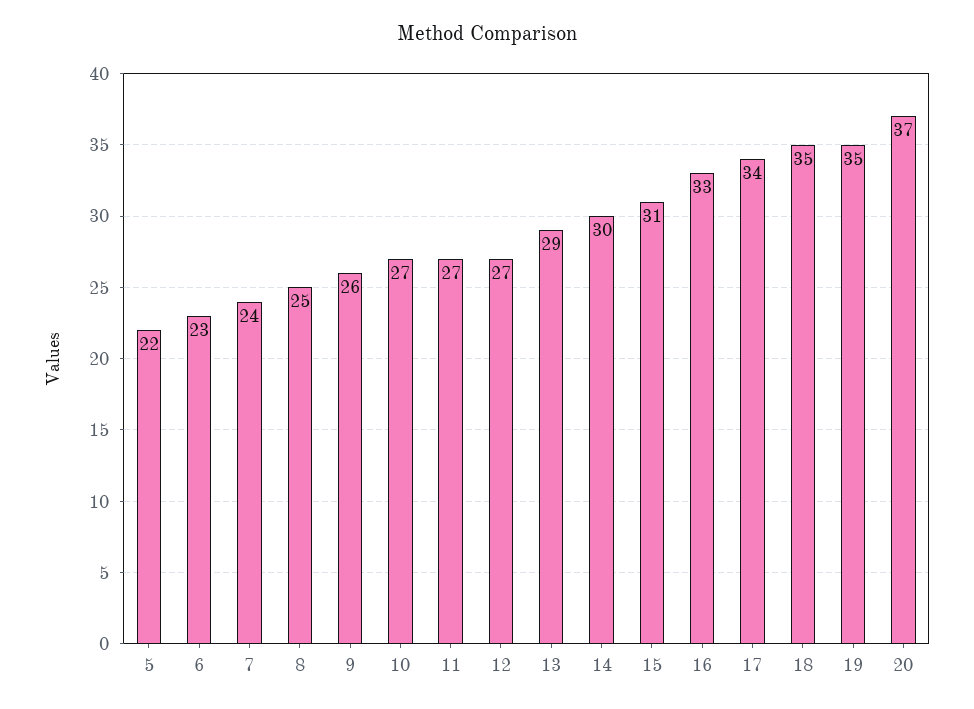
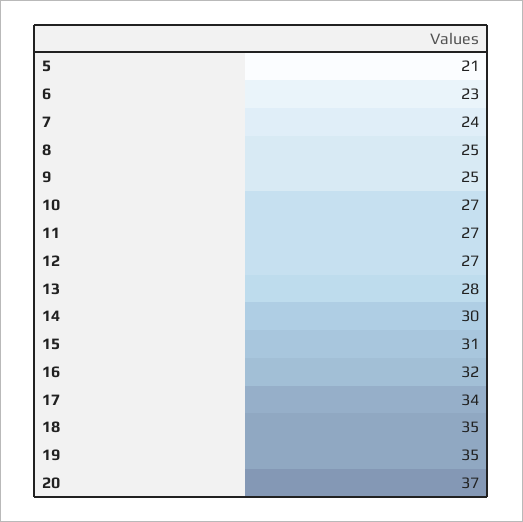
5: 22 -> 21
9: 26 -> 25
13: 29 -> 28
16: 33 -> 32

